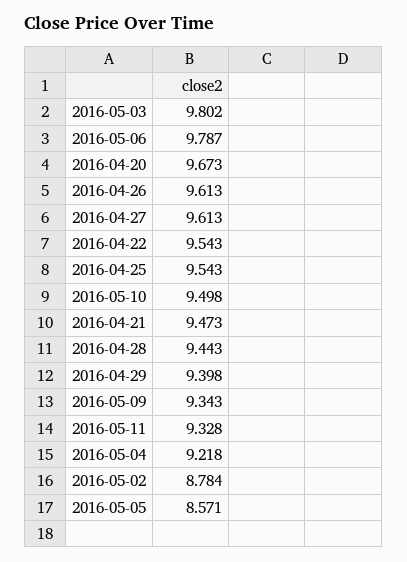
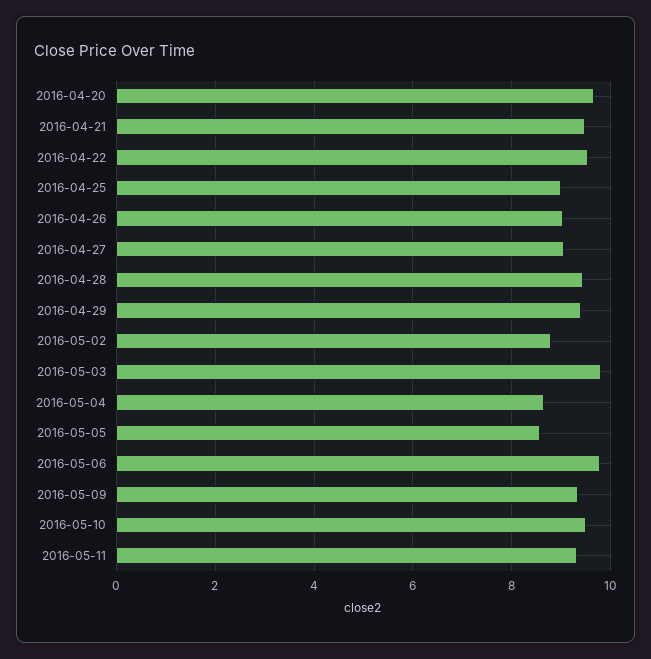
2016-04-26: 9.613 -> 9
2016-04-27: 9.613 -> 9
2016-04-25: 9.543 -> 9
2016-05-04: 9.218 -> 8.6

